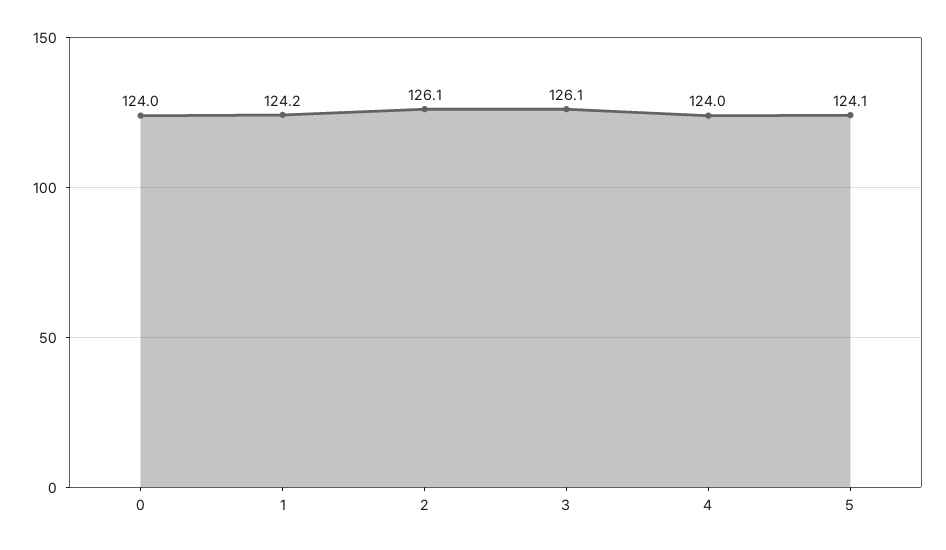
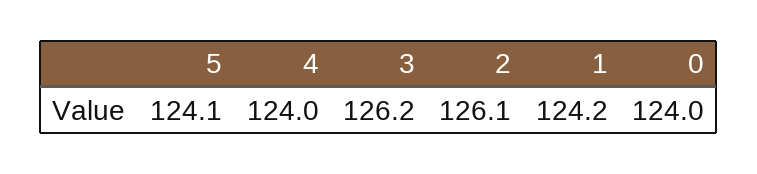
3: 126.1 -> 126.2

